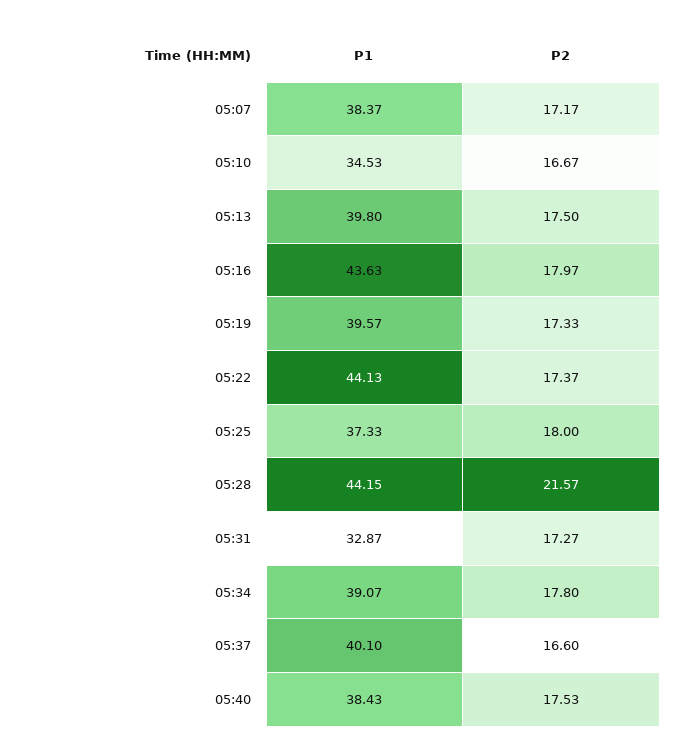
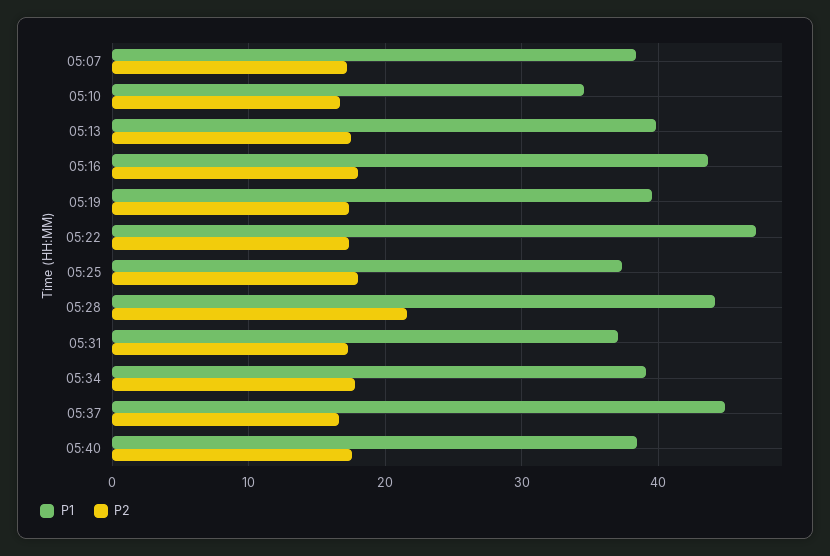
P1, 05:22: 44.13 -> 47
P1, 05:31: 32.87 -> 37
P1, 05:37: 40.1 -> 45

